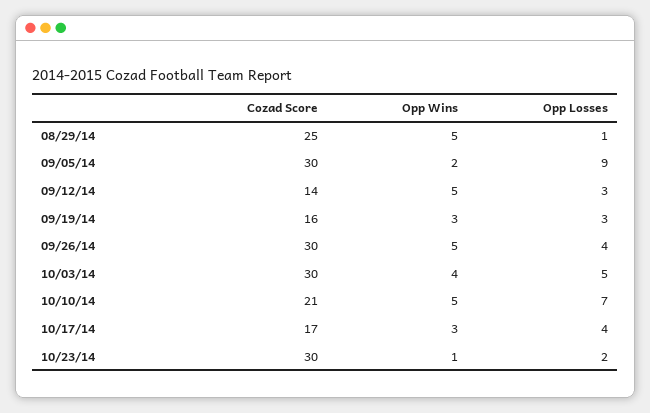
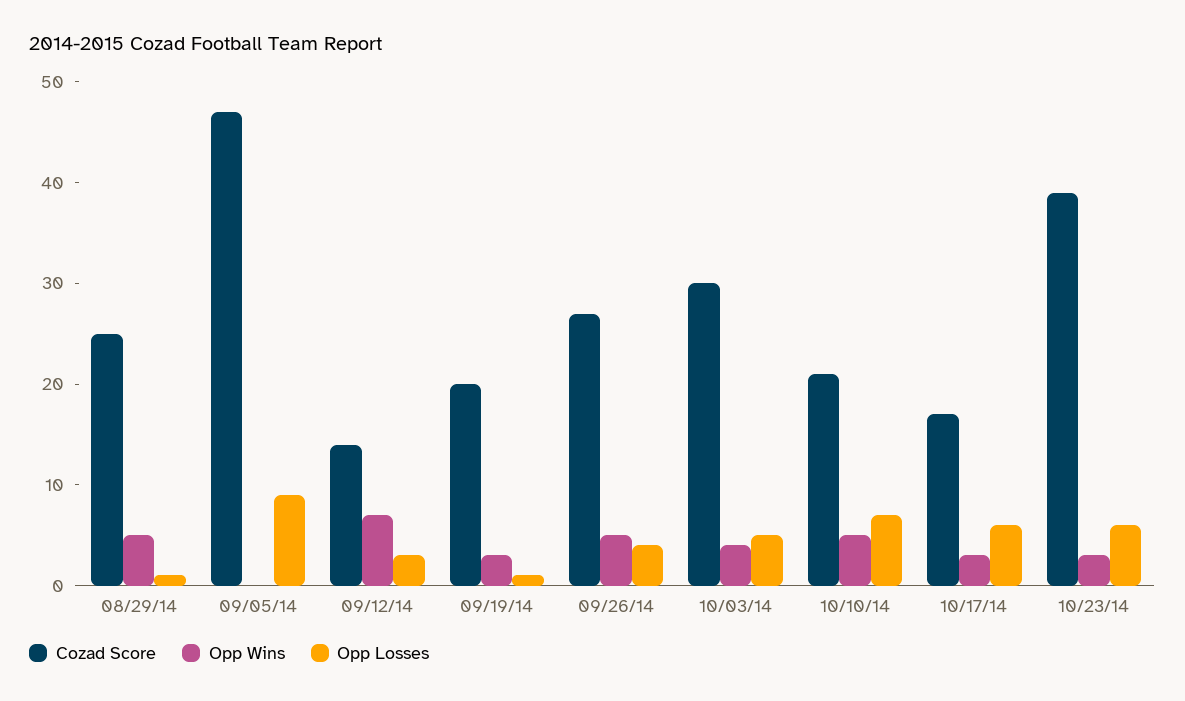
Cozad Score, 09/05/14: 30 -> 47
Opp Wins, 09/05/14: 2 -> 0
Opp Wins, 09/12/14: 5 -> 7
Cozad Score, 09/19/14: 16 -> 20
Opp Losses, 09/19/14: 3 -> 1
Cozad Score, 09/26/14: 30 -> 27
Opp Losses, 10/17/14: 4 -> 6
Cozad Score, 10/23/14: 30 -> 39
Opp Wins, 10/23/14: 1 -> 3
Opp Losses, 10/23/14: 2 -> 6

